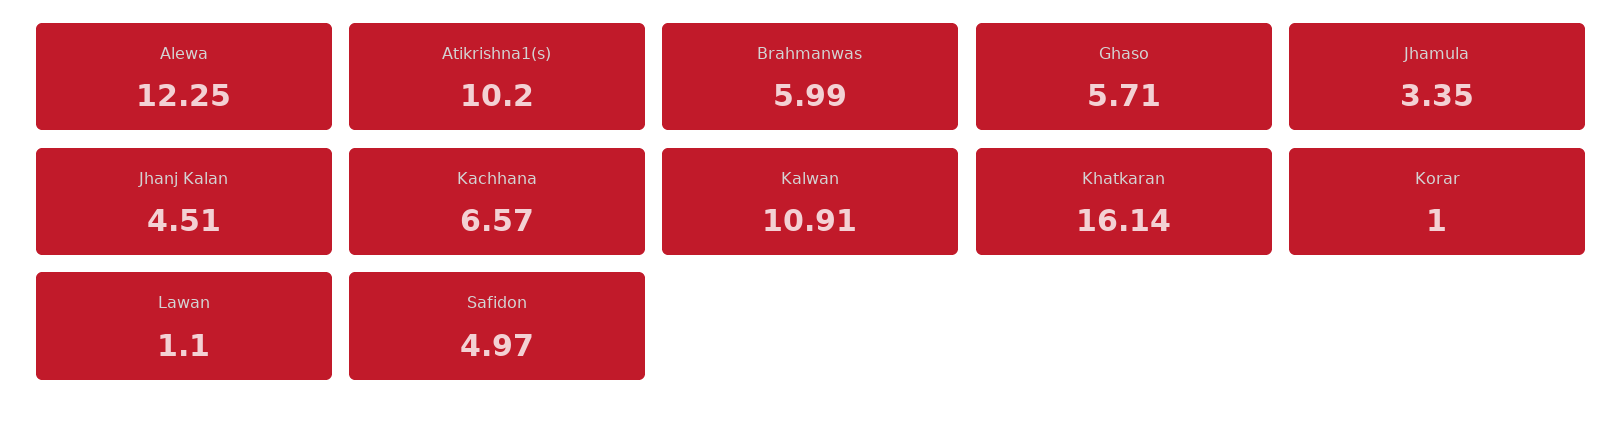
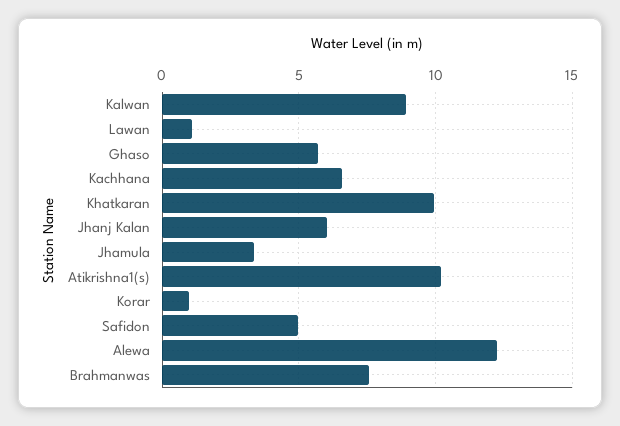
Brahmanwas: 5.99 -> 7.5
Jhanj Kalan: 4.51 -> 6
Kalwan: 10.91 -> 9
Khatkaran: 16.14 -> 10

